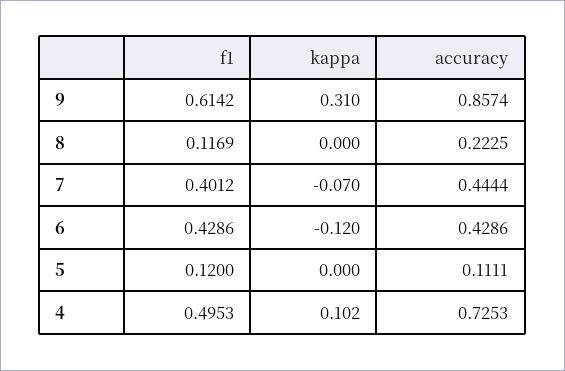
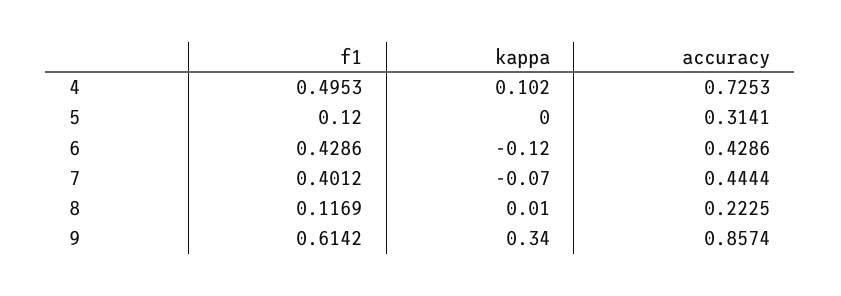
kappa, 9: 0.31 -> 0.34
kappa, 8: 0 -> 0.01
accuracy, 5: 0.1111 -> 0.3141

